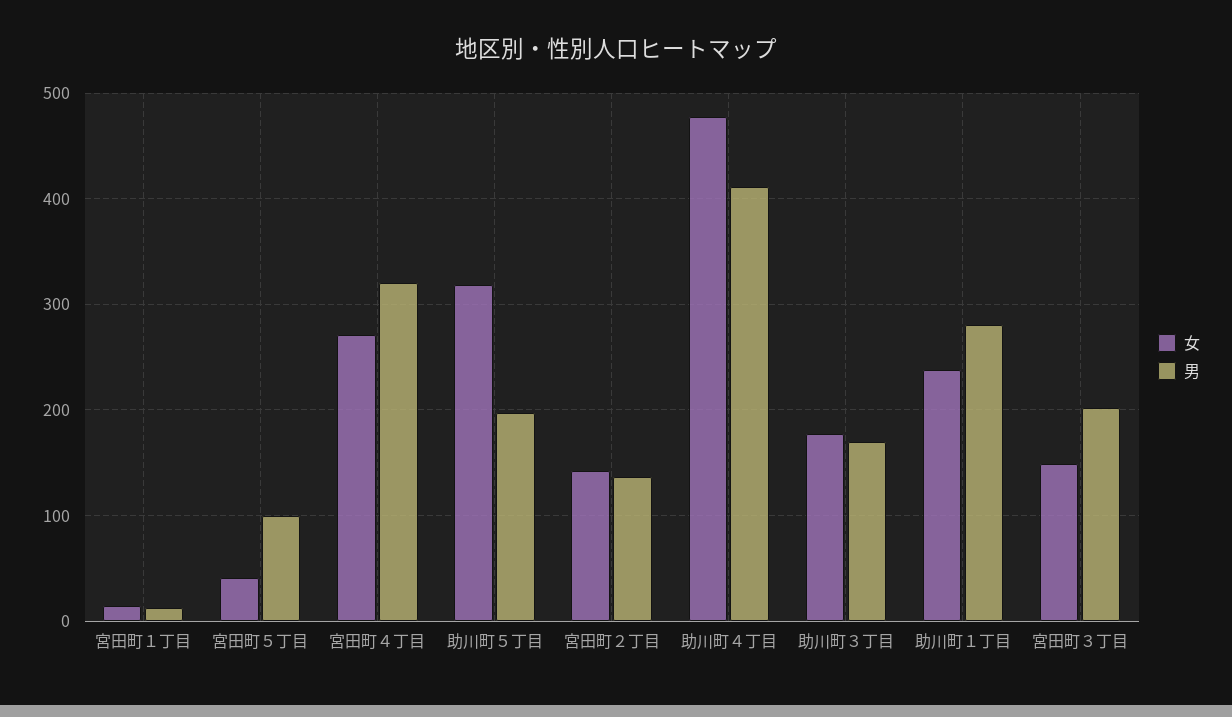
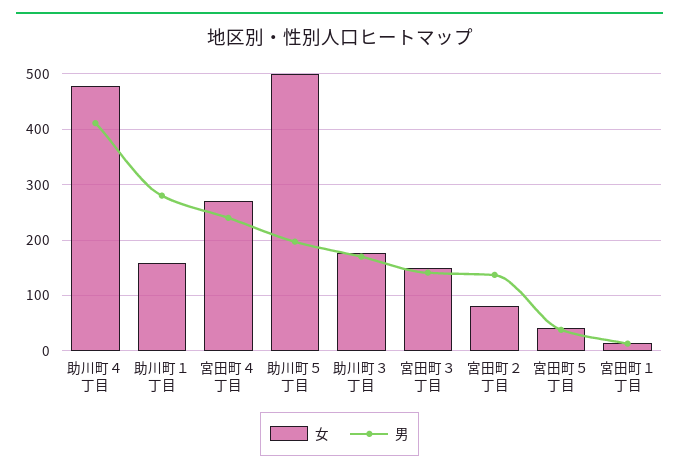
男, 宮田町５丁目: 100 -> 40
男, 宮田町４丁目: 320 -> 240
女, 助川町５丁目: 320 -> 500
女, 宮田町２丁目: 140 -> 80
女, 助川町１丁目: 240 -> 160
男, 宮田町３丁目: 200 -> 140

